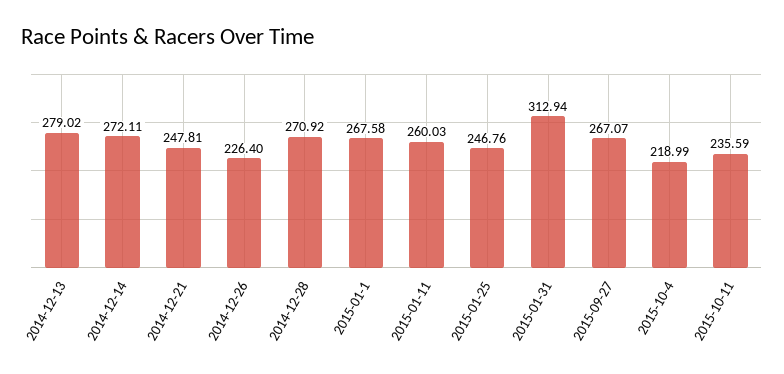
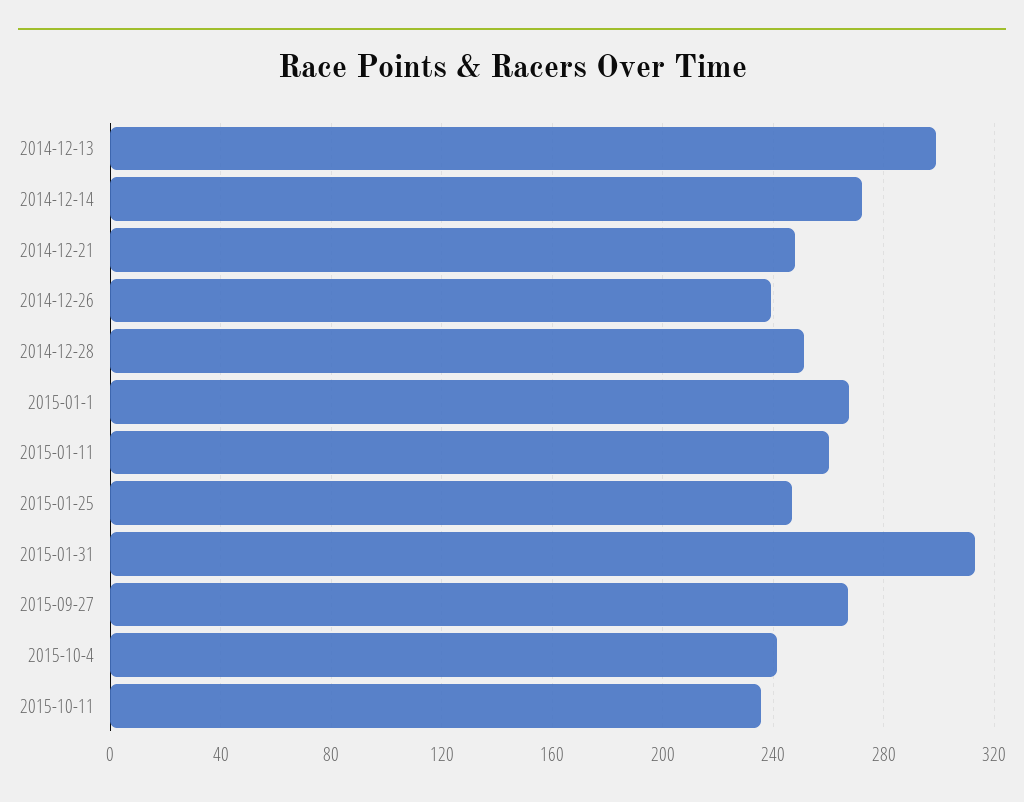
2014-12-13: 279.02 -> 300
2014-12-26: 226.4 -> 240
2014-12-28: 270.92 -> 250
2015-10-4: 218.99 -> 240

